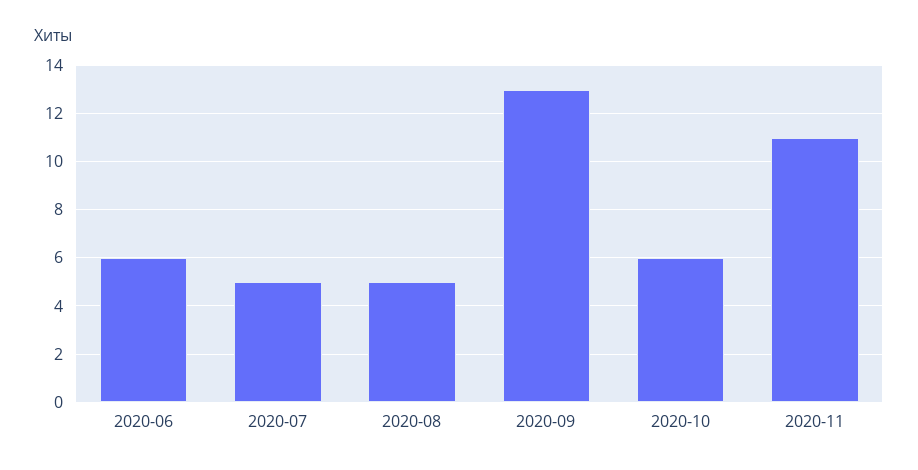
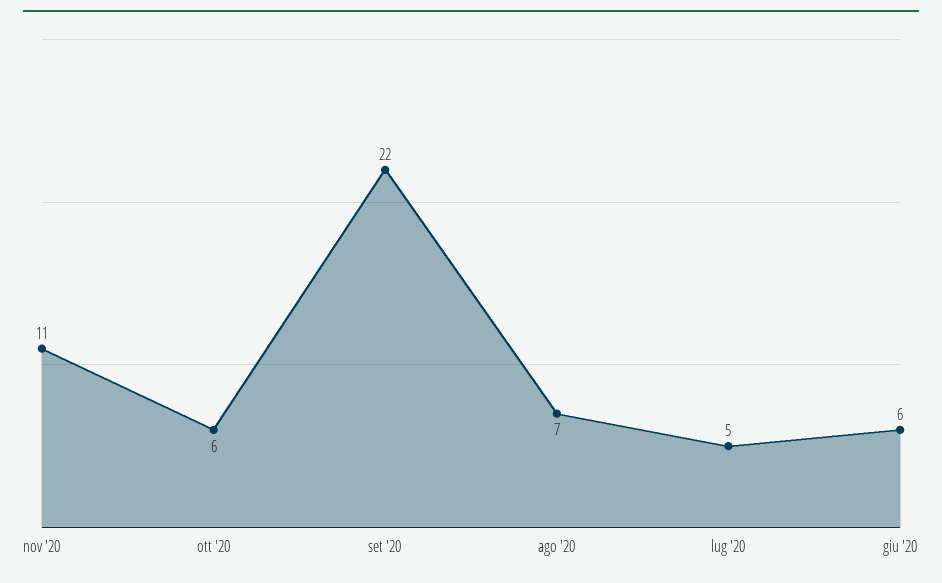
2020-08: 5 -> 7
2020-09: 13 -> 22

